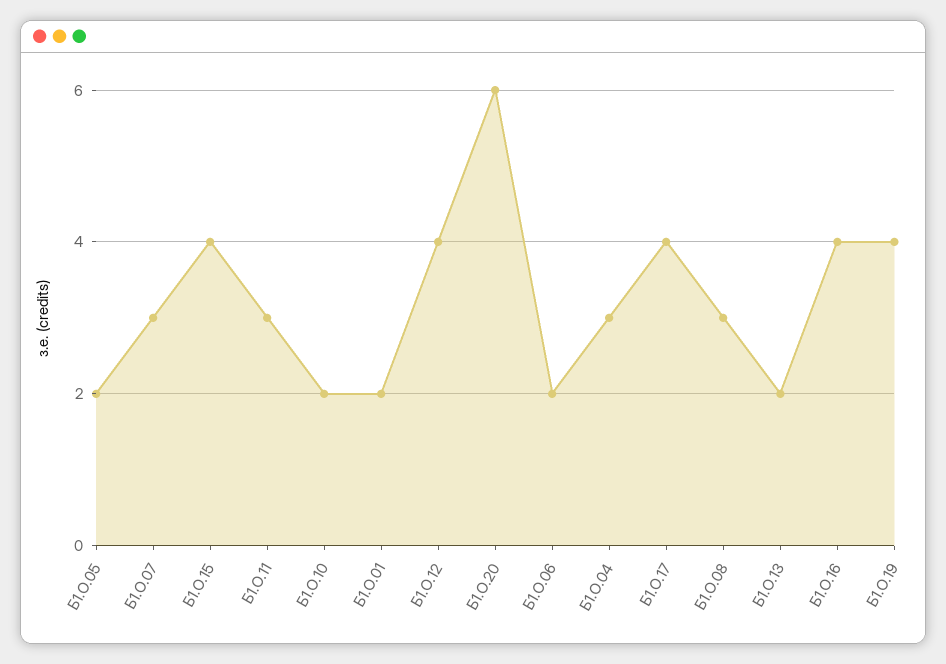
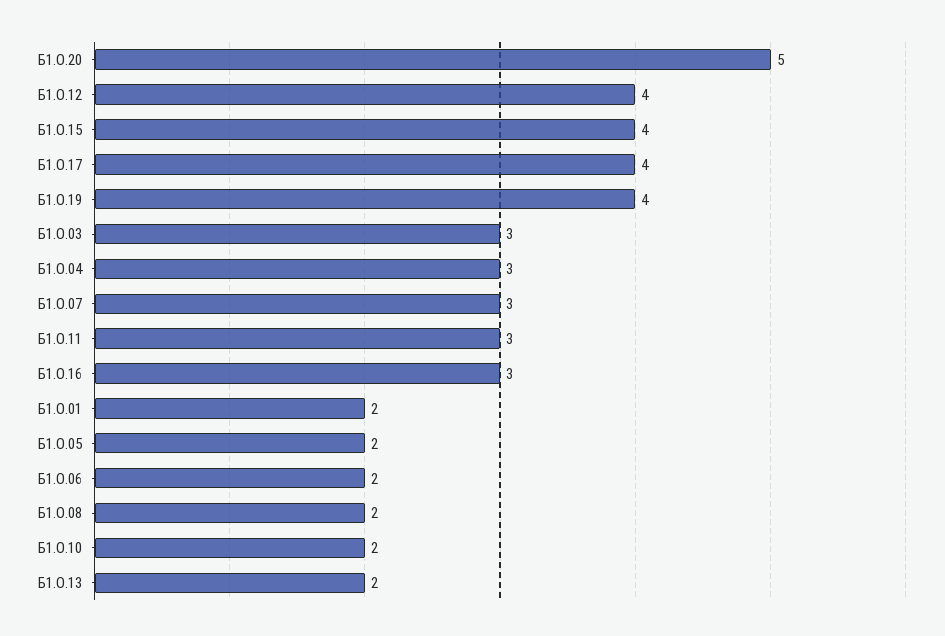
Б1.О.20: 6 -> 5
Б1.О.08: 3 -> 2
Б1.О.16: 4 -> 3
Б1.О.03: none -> 3

